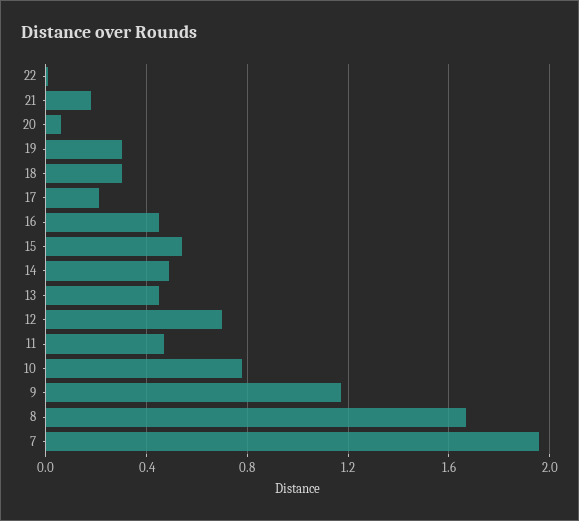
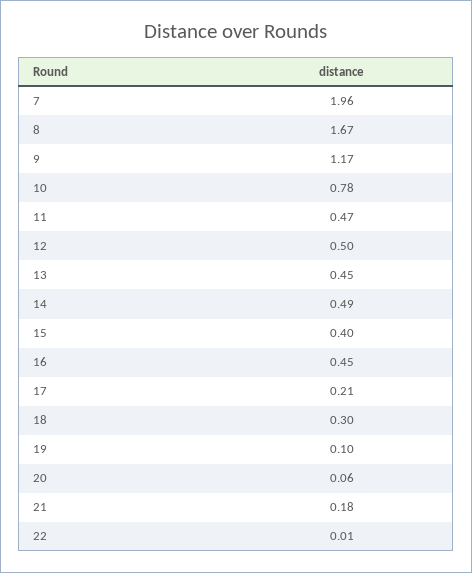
19: 0.3 -> 0.1
15: 0.55 -> 0.4
12: 0.7 -> 0.5

